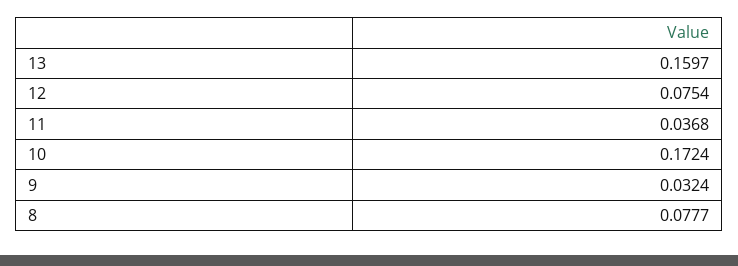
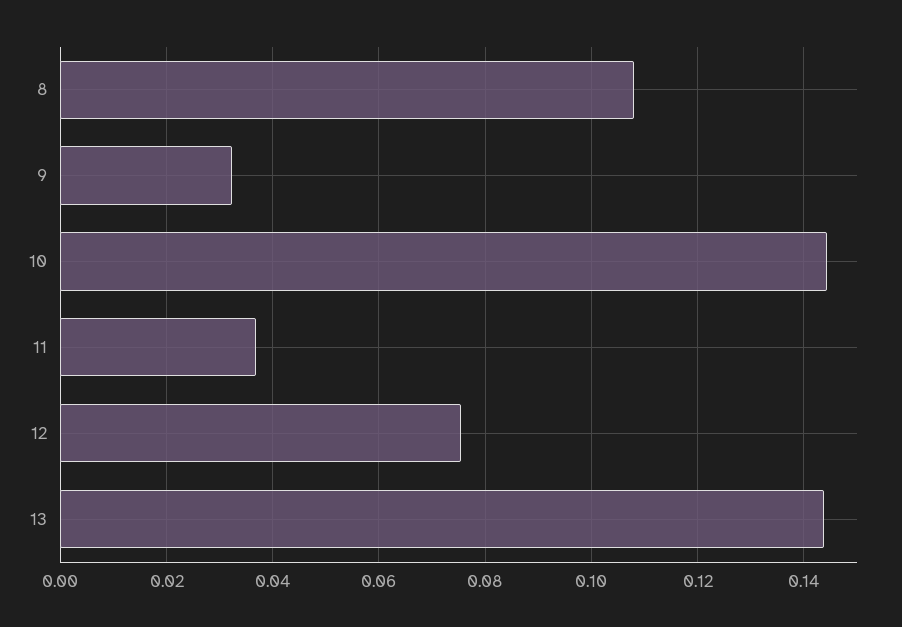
13: 0.1597 -> 0.144
10: 0.1724 -> 0.144
8: 0.0777 -> 0.108

